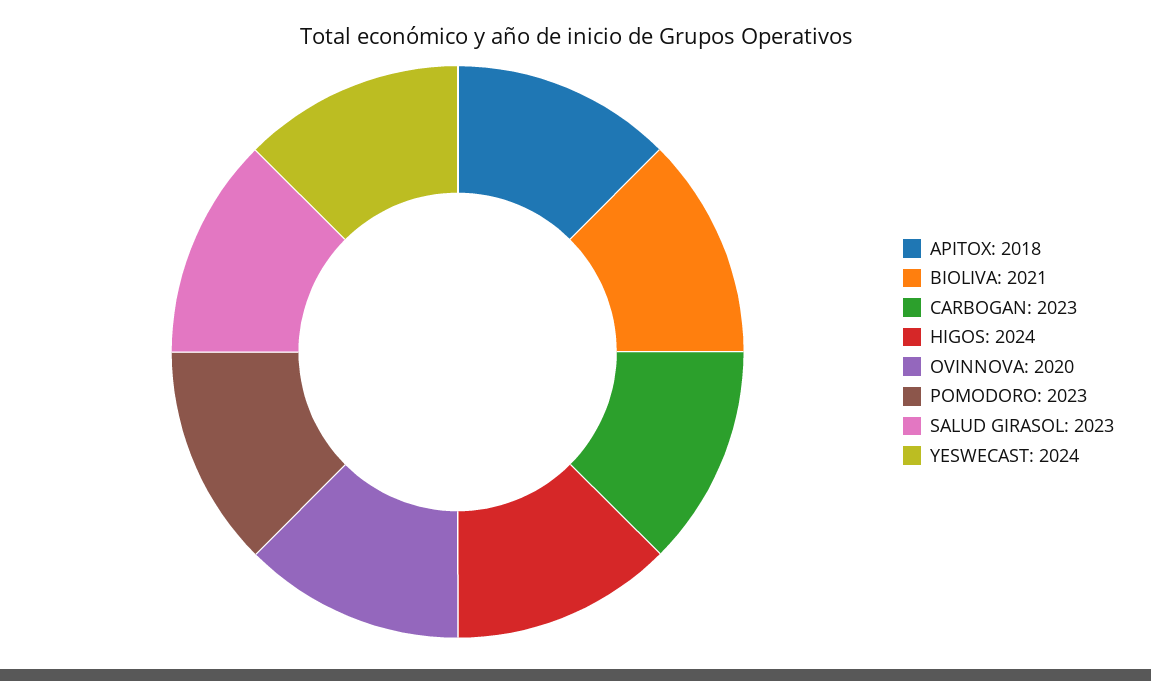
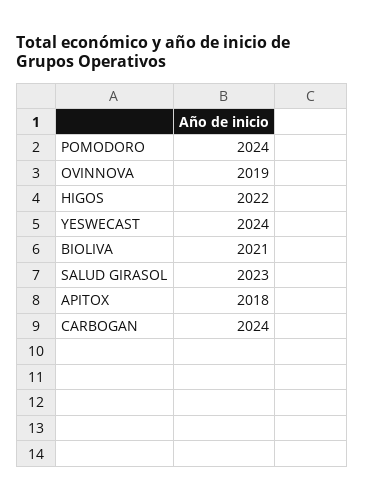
CARBOGAN: 2023 -> 2024
HIGOS: 2024 -> 2022
OVINNOVA: 2020 -> 2019
POMODORO: 2023 -> 2024

